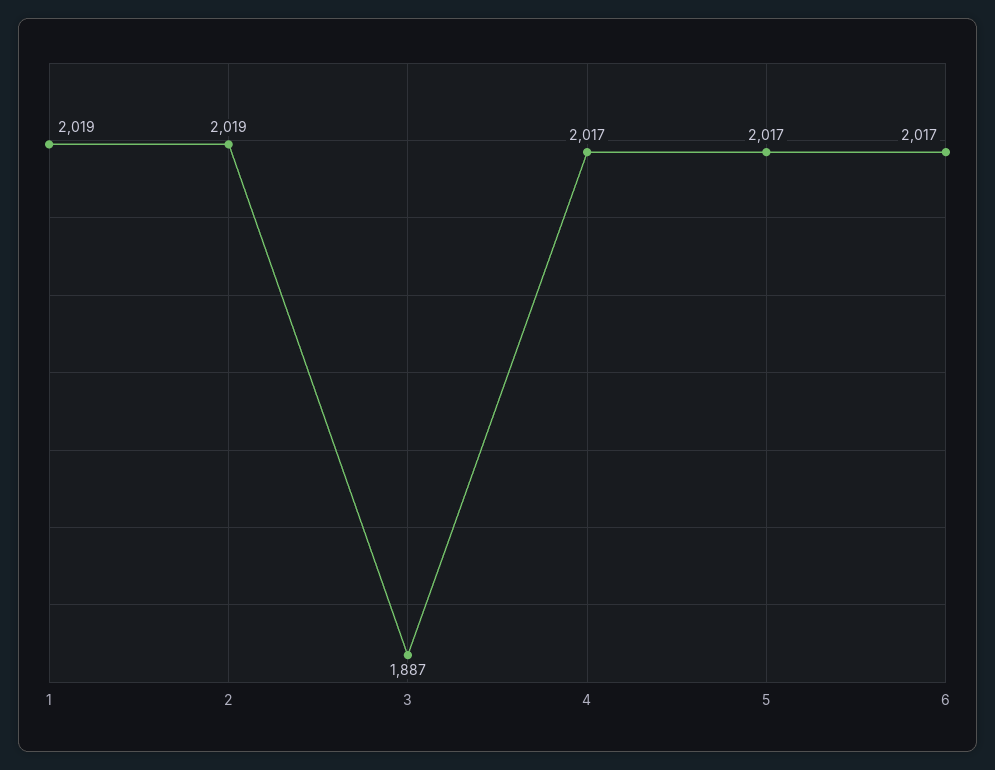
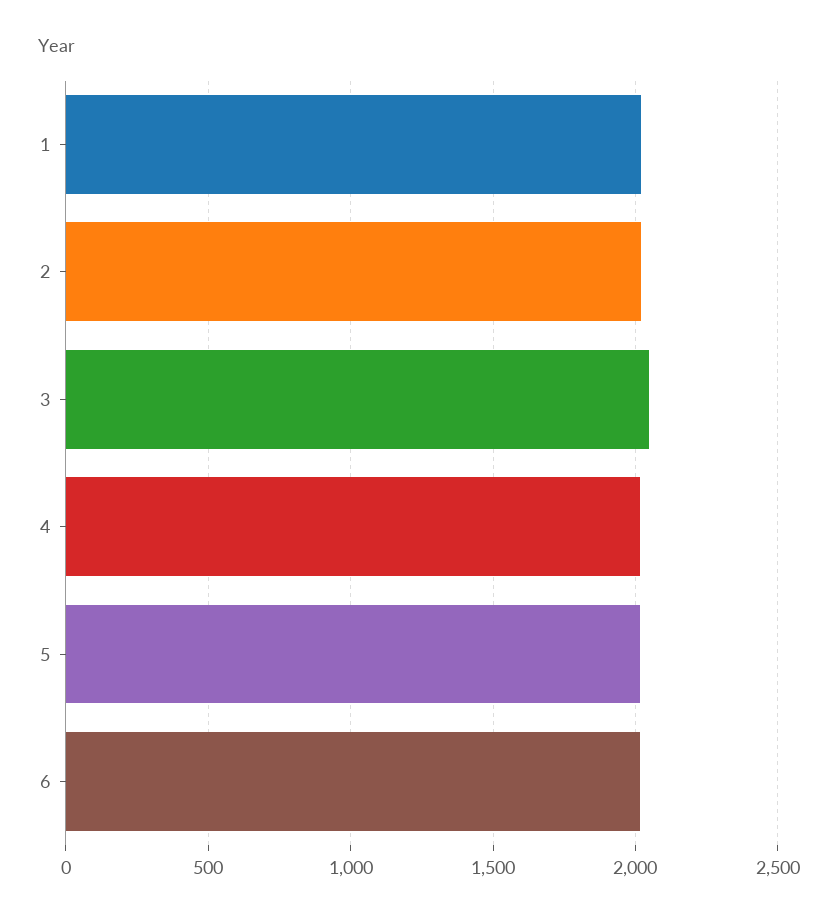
3: 1887 -> 2050

